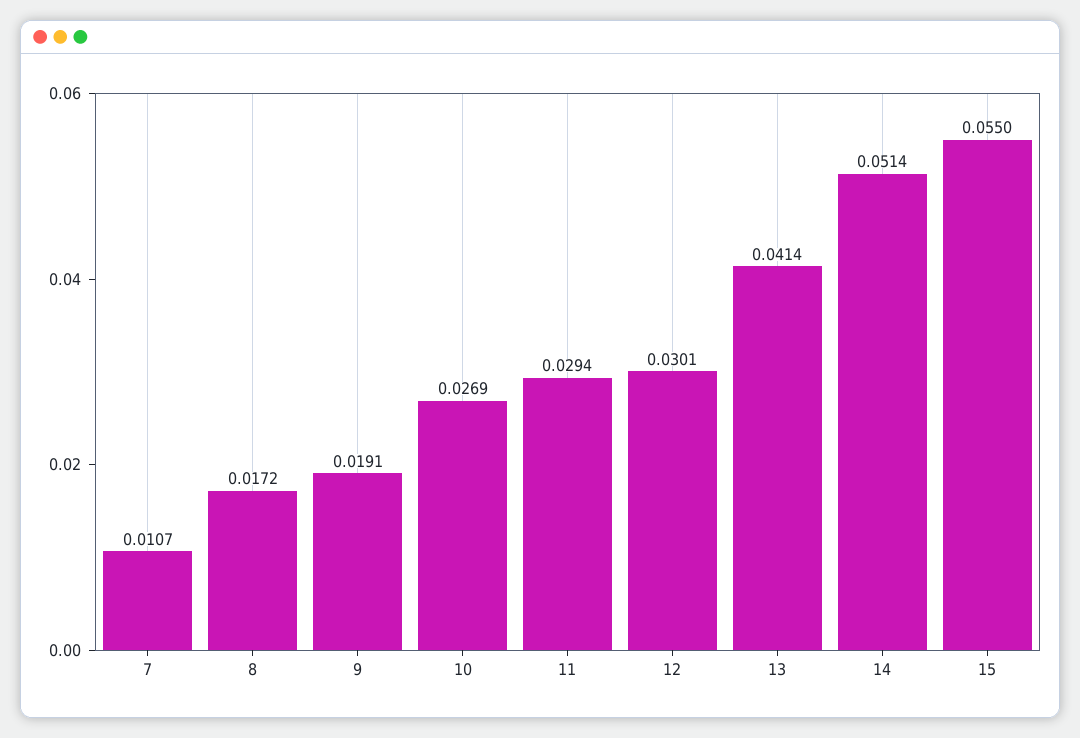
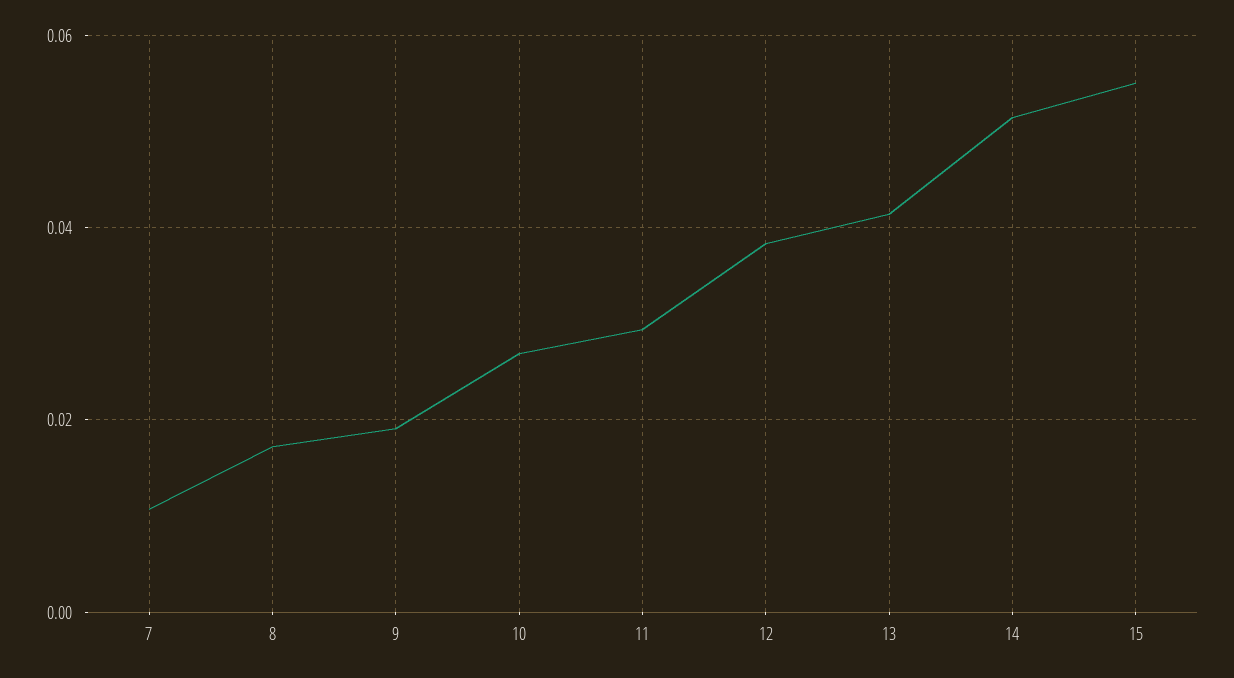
12: 0.0301 -> 0.038

